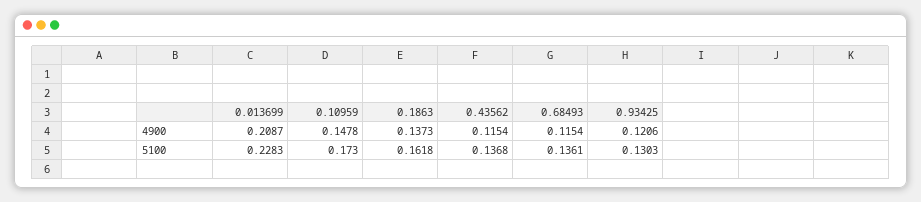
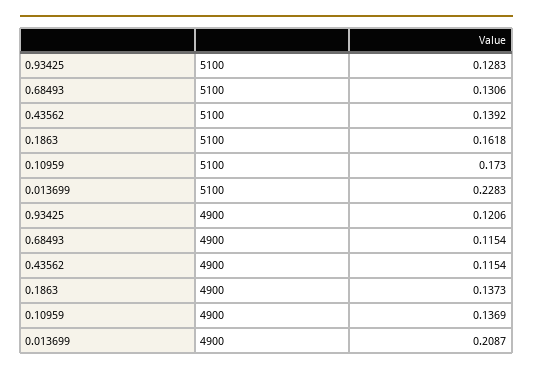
0.10959, 4900: 0.1478 -> 0.1369
0.43562, 5100: 0.1368 -> 0.1392
0.68493, 5100: 0.1361 -> 0.1306
0.93425, 5100: 0.1303 -> 0.1283

